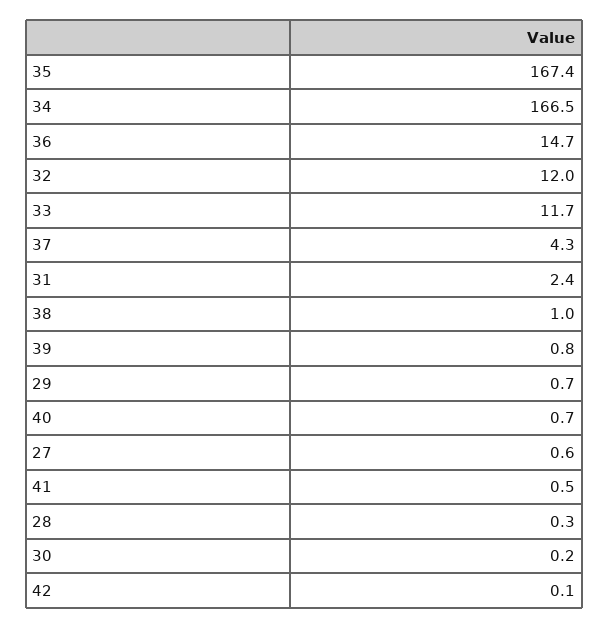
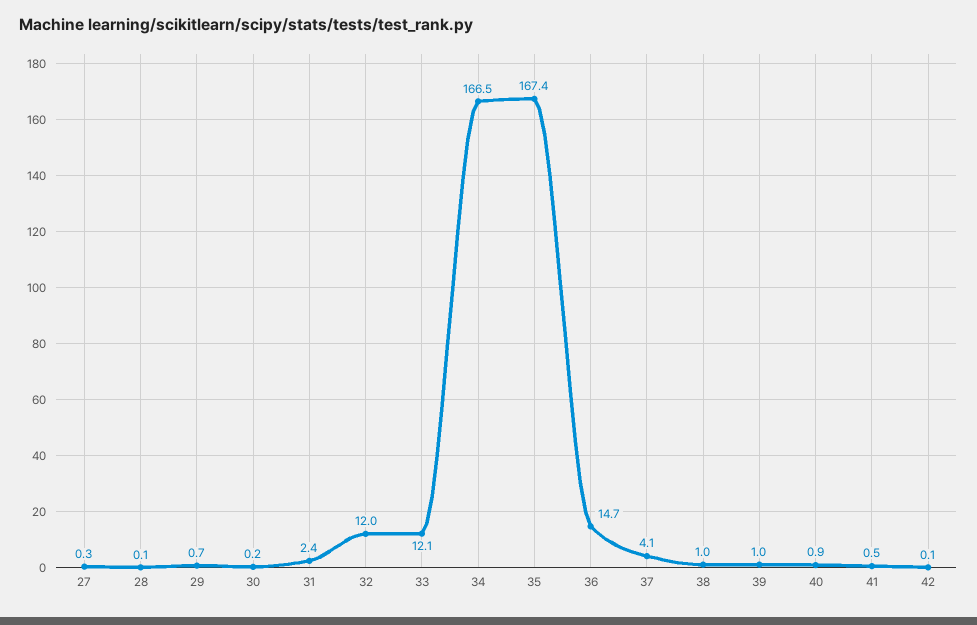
33: 11.7 -> 12.1
37: 4.3 -> 4.1
39: 0.8 -> 1
40: 0.7 -> 0.9
27: 0.6 -> 0.3
28: 0.3 -> 0.1

